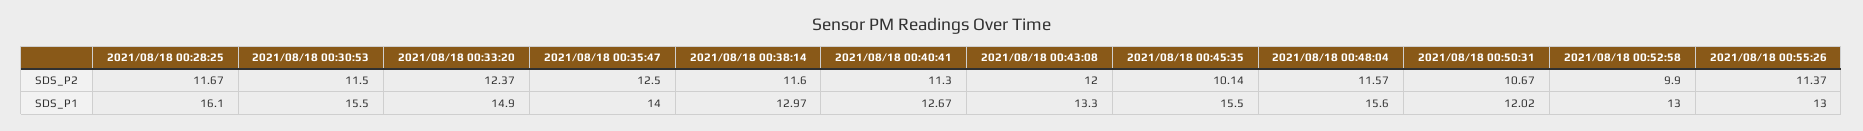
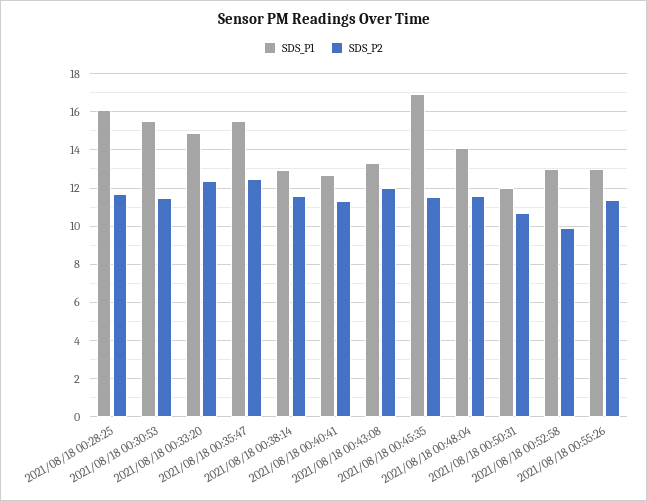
SDS_P2, 2021/08/18 00:45:35: 10.14 -> 11.5
SDS_P1, 2021/08/18 00:35:47: 14 -> 15.5
SDS_P1, 2021/08/18 00:45:35: 15.5 -> 17
SDS_P1, 2021/08/18 00:48:04: 15.6 -> 14

